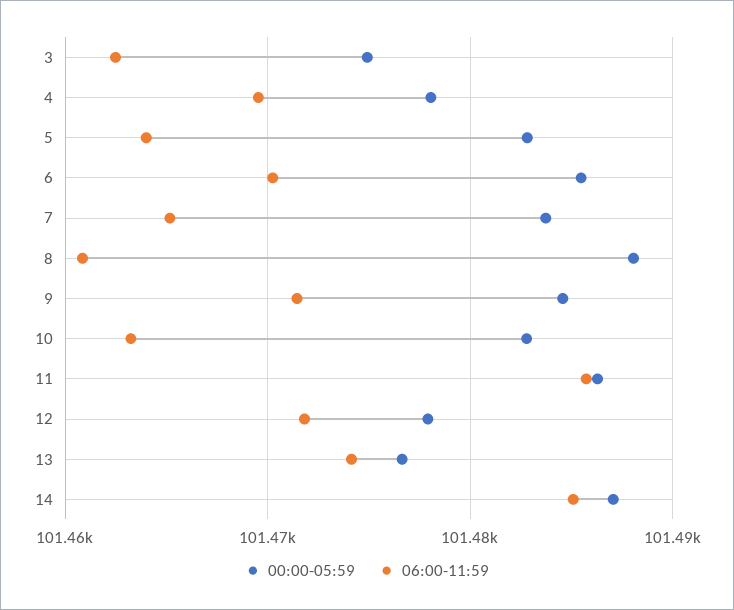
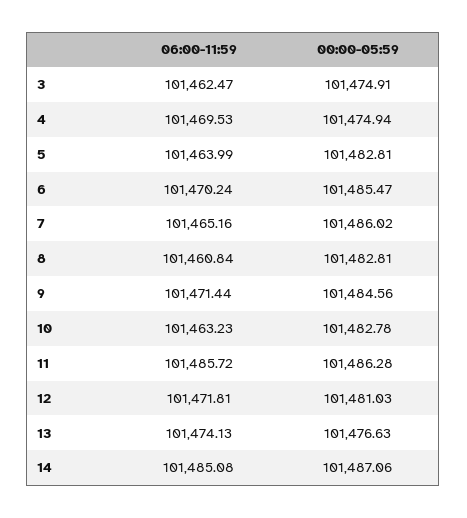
00:00-05:59, 4: 101478 -> 101474.94
00:00-05:59, 7: 101484 -> 101486.02
00:00-05:59, 8: 101488 -> 101482.81
00:00-05:59, 12: 101478 -> 101481.03

